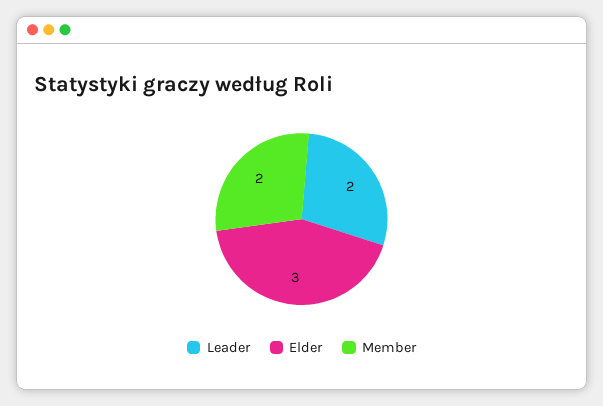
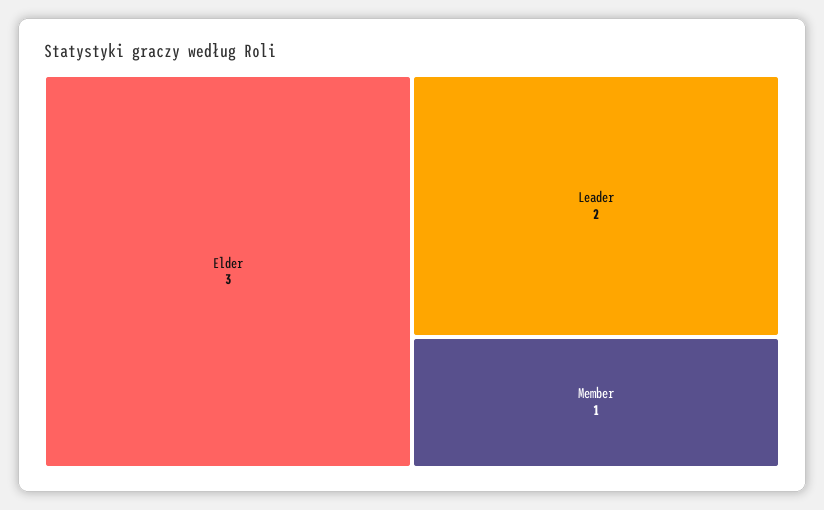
Member: 2 -> 1

